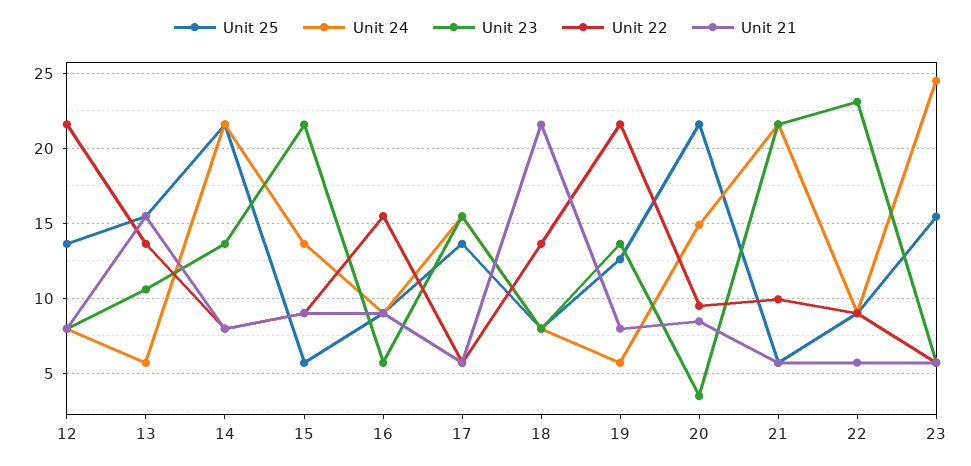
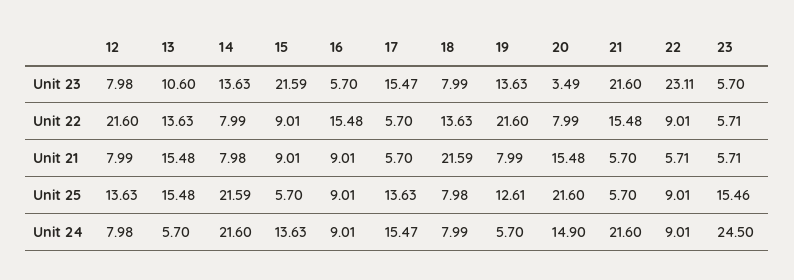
Unit 22, 20: 9.5 -> 7.99
Unit 21, 20: 8.5 -> 15.48
Unit 22, 21: 10 -> 15.48

